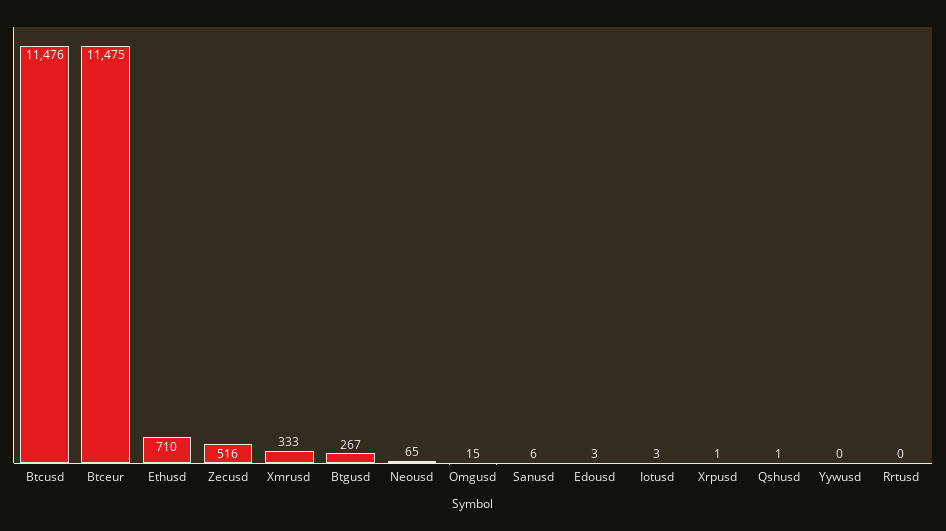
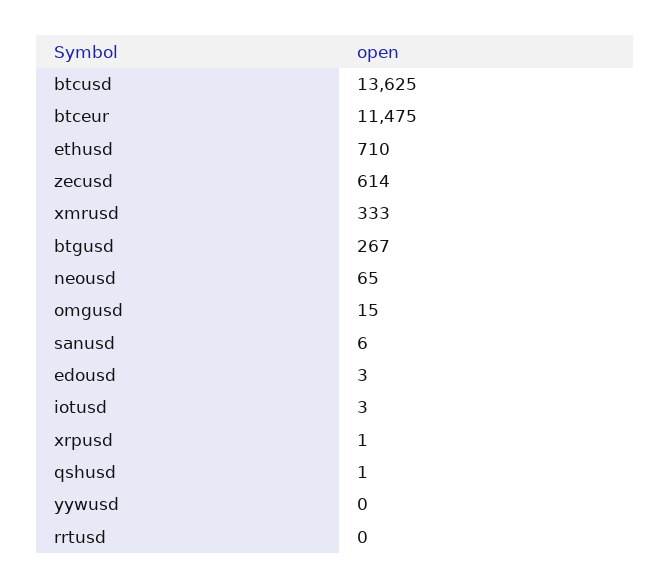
Btcusd: 11476 -> 13625
Zecusd: 516 -> 614

